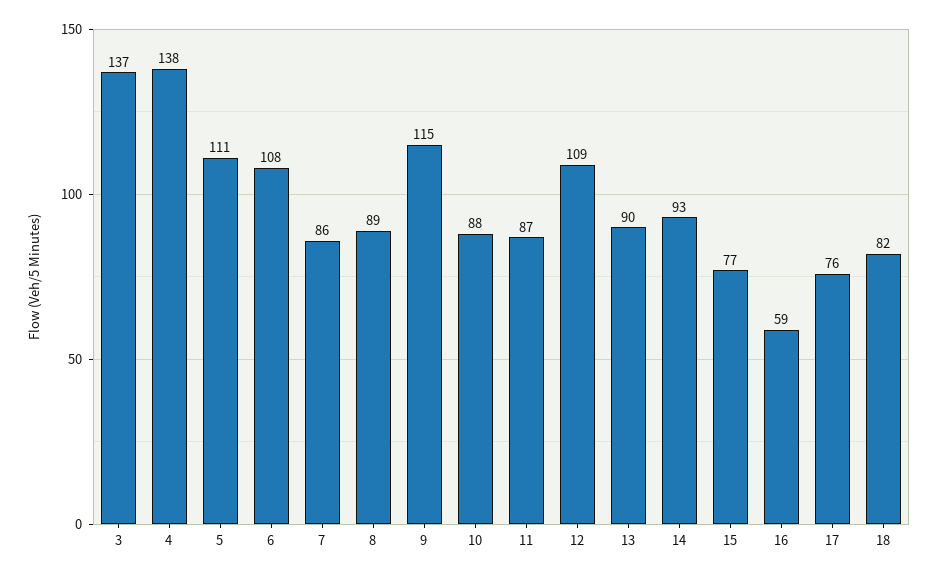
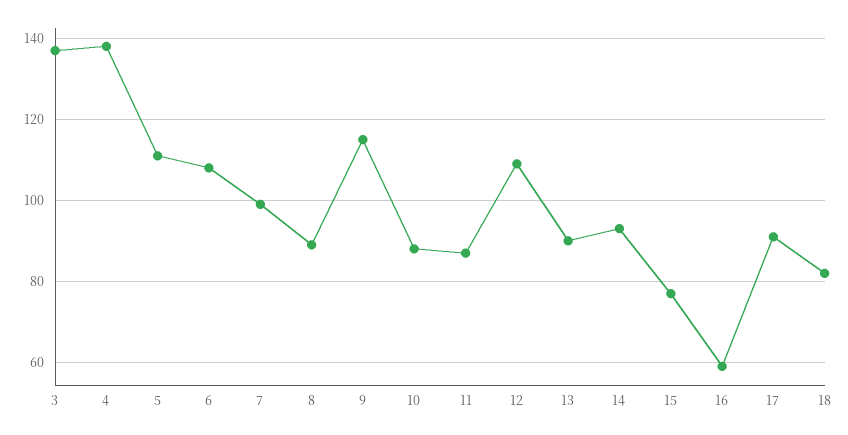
7: 86 -> 100
17: 76 -> 90

